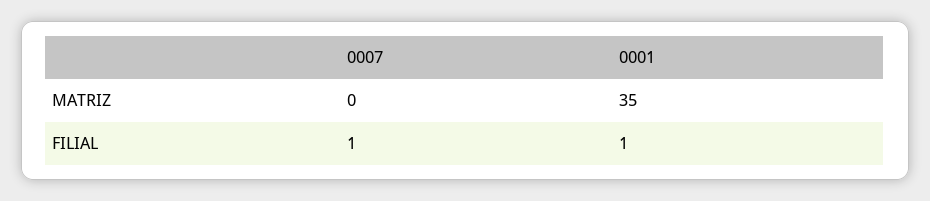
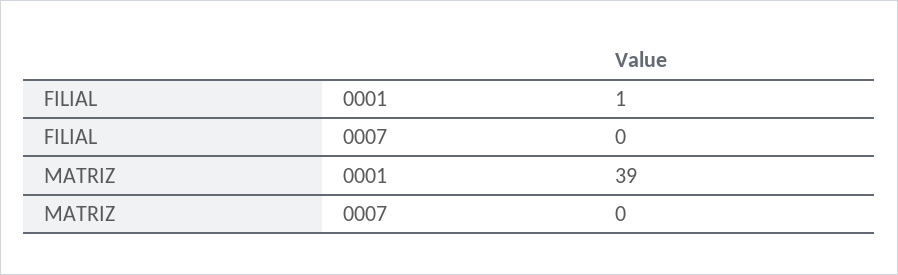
0001, MATRIZ: 35 -> 39
0007, FILIAL: 1 -> 0

